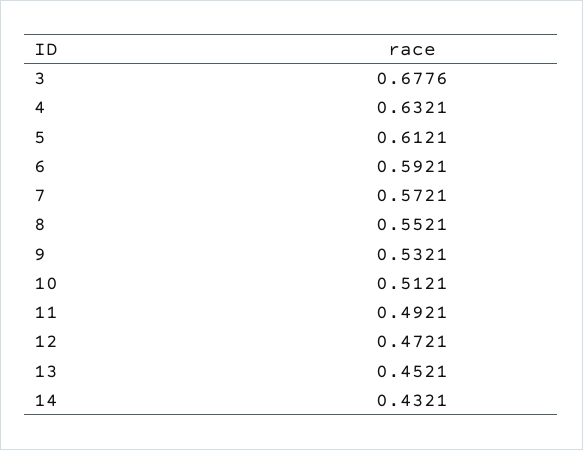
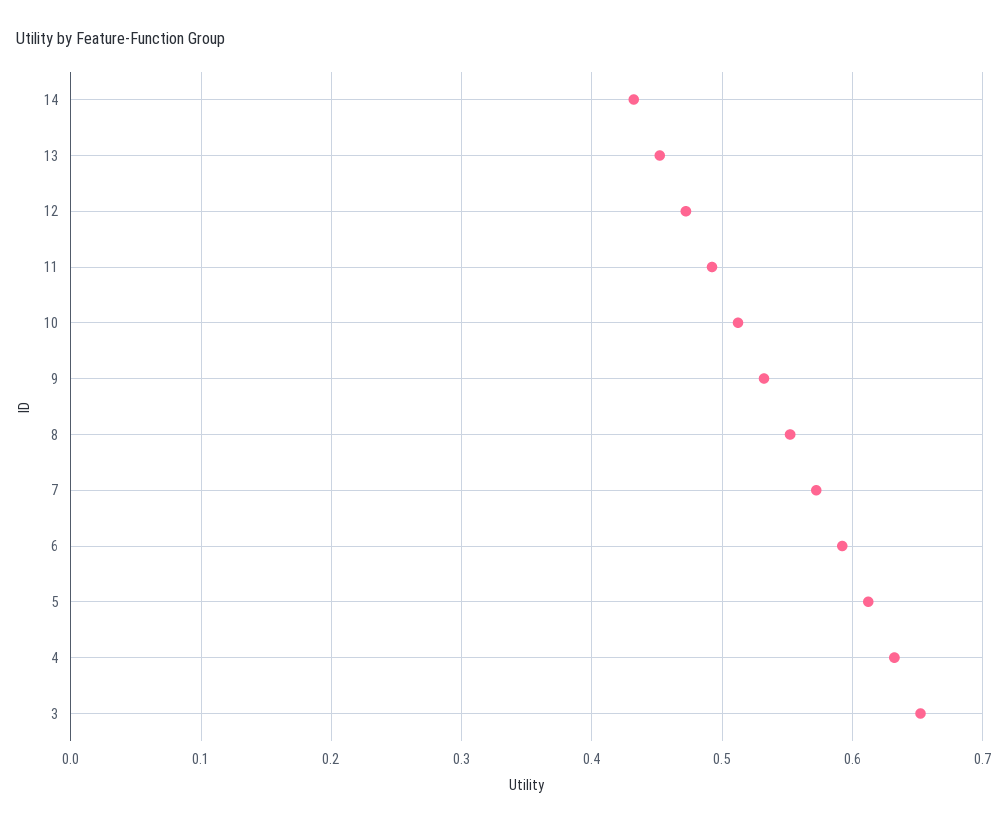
3: 0.6776 -> 0.65

